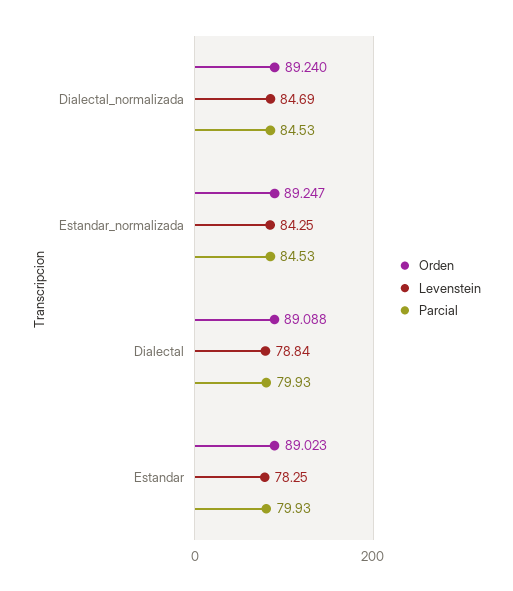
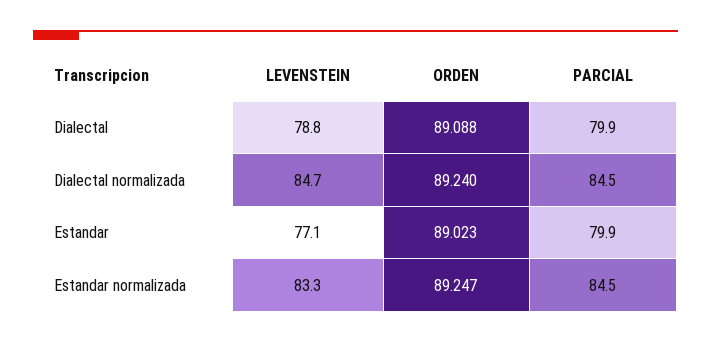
Levenstein, Estandar_normalizada: 84.25 -> 83.3
Levenstein, Estandar: 78.25 -> 77.1

